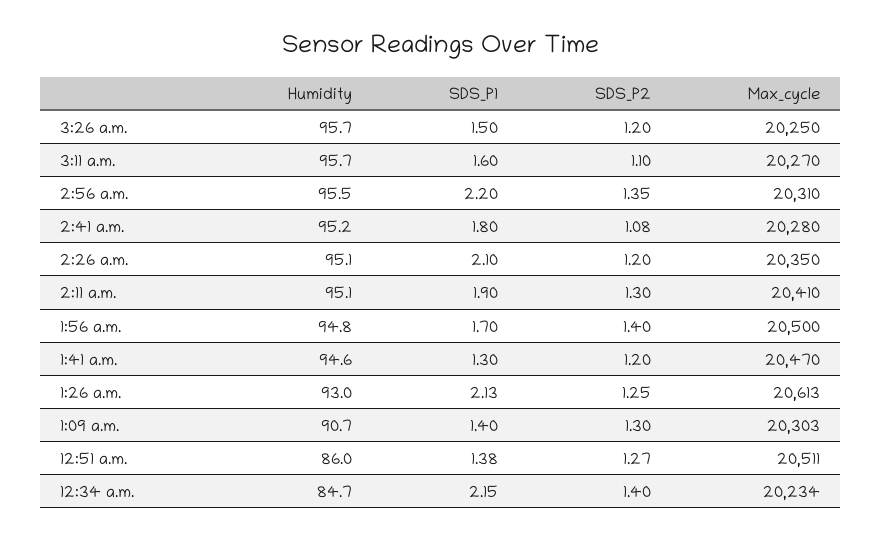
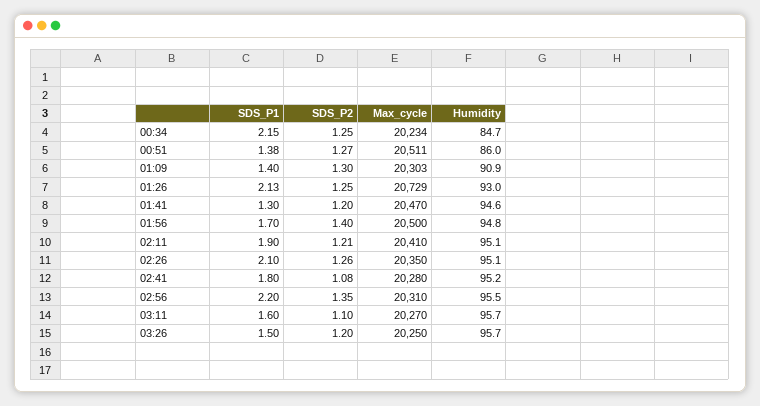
SDS_P2, 2:26 a.m.: 1.2 -> 1.26
SDS_P2, 2:11 a.m.: 1.3 -> 1.21
Max_cycle, 1:26 a.m.: 20613 -> 20729
Humidity, 1:09 a.m.: 90.7 -> 90.9
SDS_P2, 12:34 a.m.: 1.4 -> 1.25

